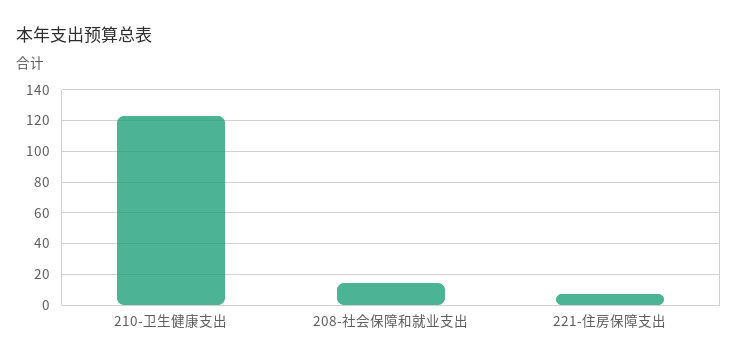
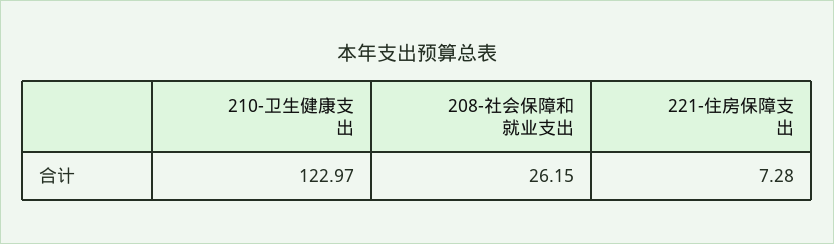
208-社会保障和就业支出: 15 -> 26.15

